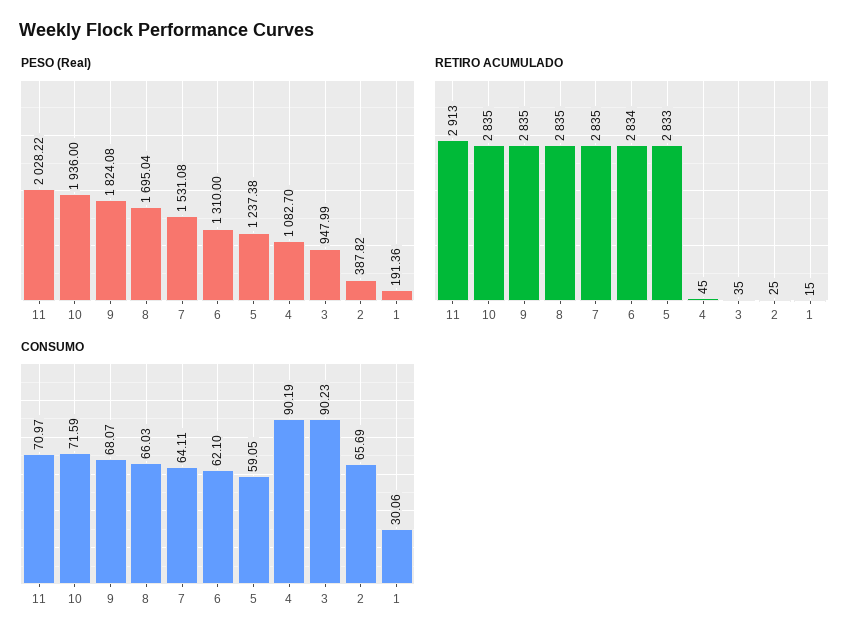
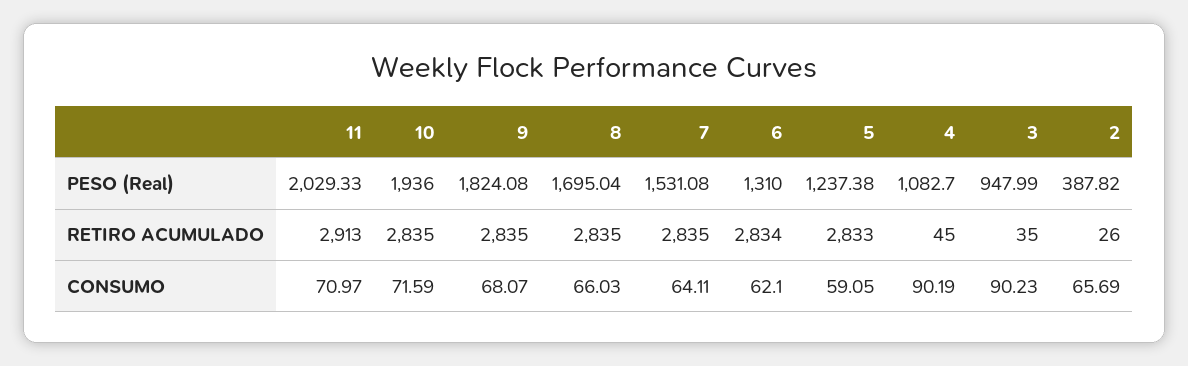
PESO (Real), 11: 2028.22 -> 2029.33
PESO (Real), 1: 191.36 -> none
RETIRO ACUMULADO, 2: 25 -> 26
RETIRO ACUMULADO, 1: 15 -> none
CONSUMO, 1: 30.06 -> none

